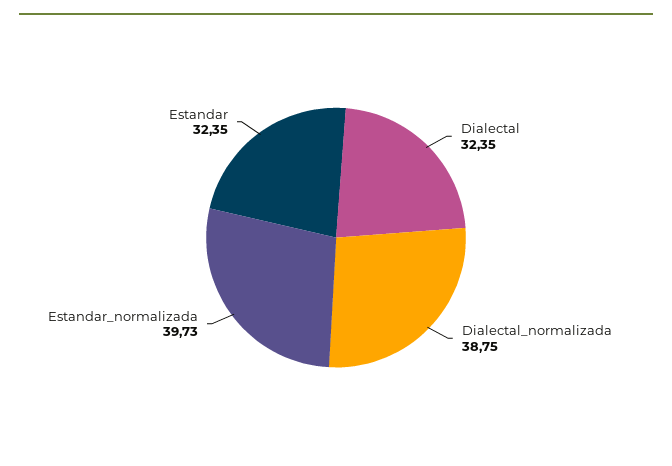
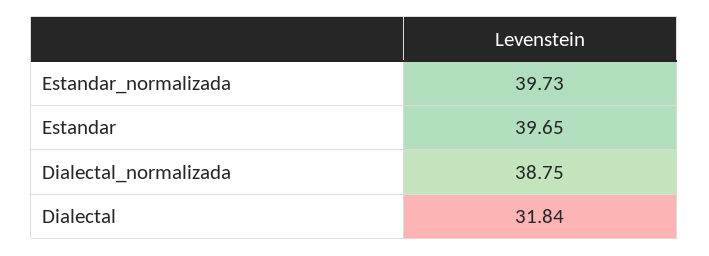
Dialectal: 32.35 -> 31.84
Estandar: 32.35 -> 39.65

